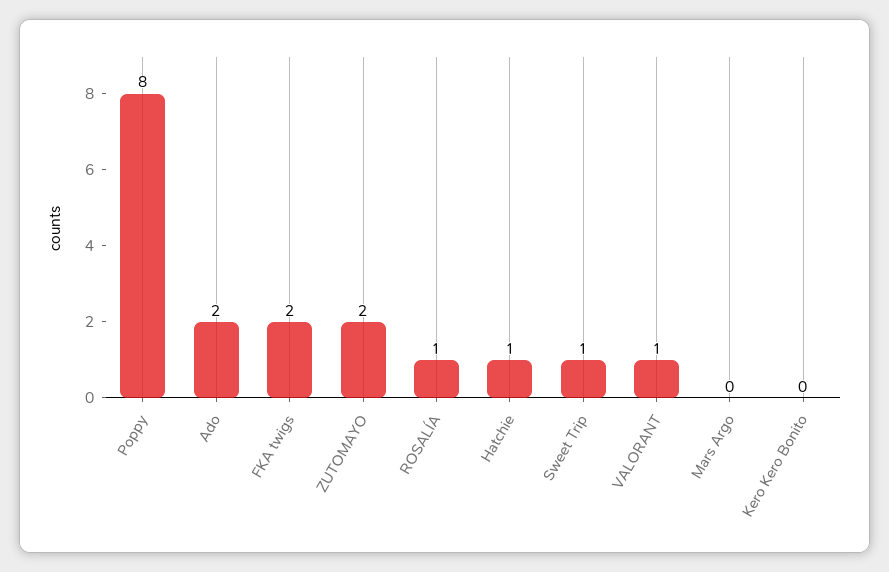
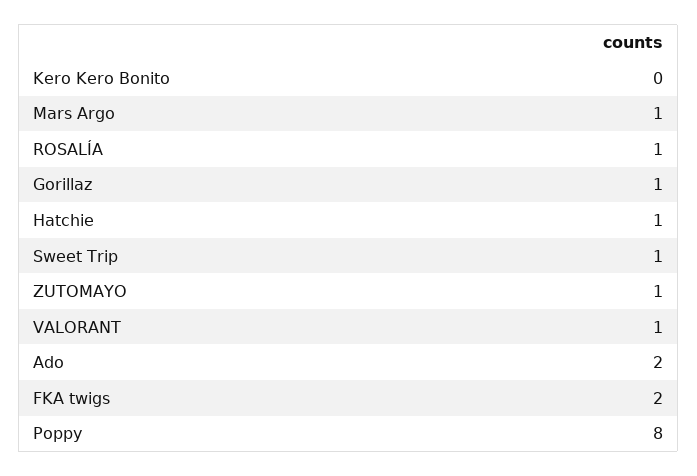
ZUTOMAYO: 2 -> 1
Mars Argo: 0 -> 1
Gorillaz: none -> 1

